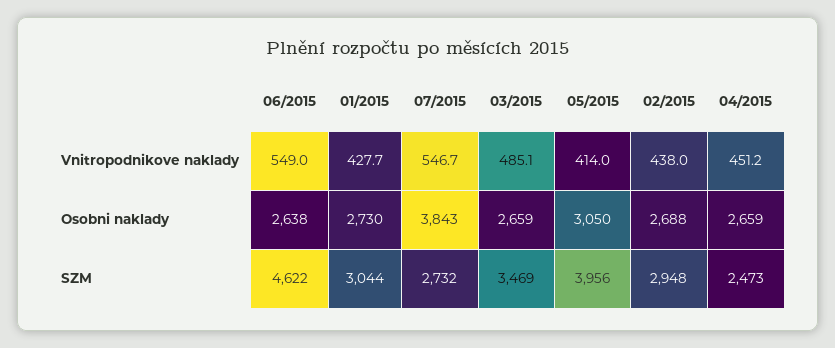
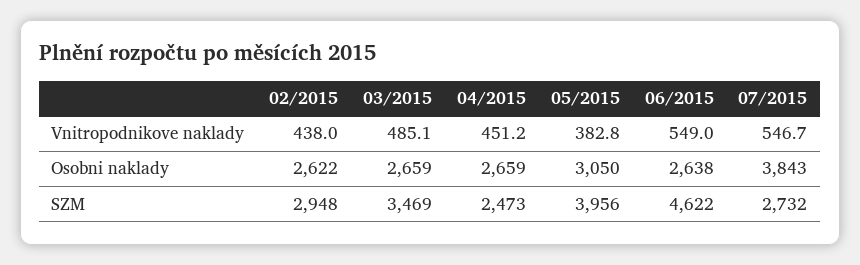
01/2015, Vnitropodnikove naklady: 427.7 -> none
05/2015, Vnitropodnikove naklady: 414 -> 382.8
01/2015, Osobni naklady: 2730 -> none
02/2015, Osobni naklady: 2688 -> 2622
01/2015, SZM: 3044 -> none

